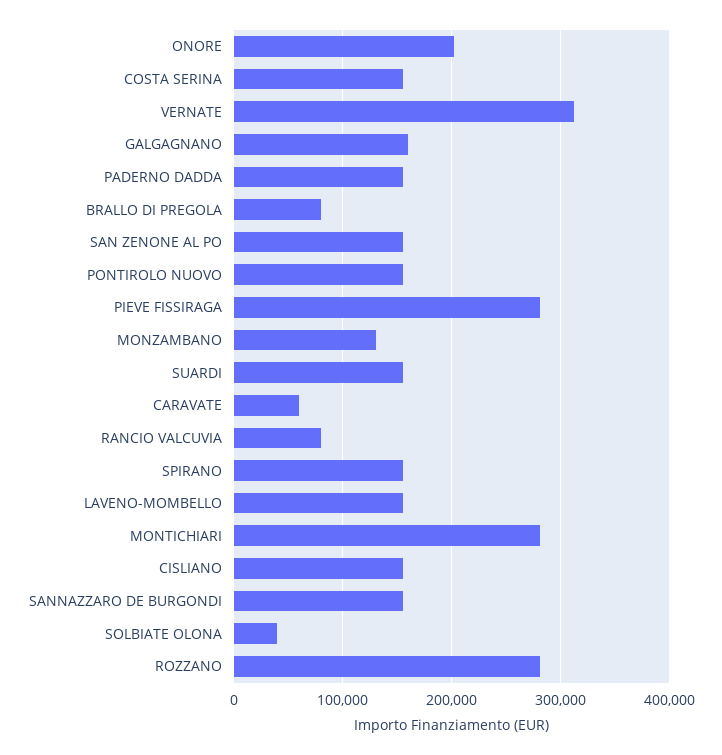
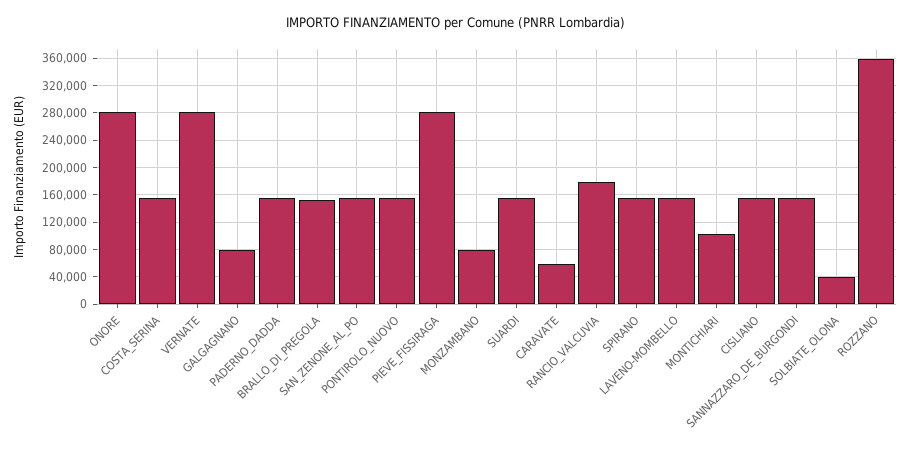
ONORE: 200000 -> 280000
VERNATE: 310000 -> 280000
GALGAGNANO: 160000 -> 80000
BRALLO DI PREGOLA: 80000 -> 150000
MONZAMBANO: 130000 -> 80000
RANCIO VALCUVIA: 80000 -> 180000
MONTICHIARI: 280000 -> 100000
ROZZANO: 280000 -> 360000

